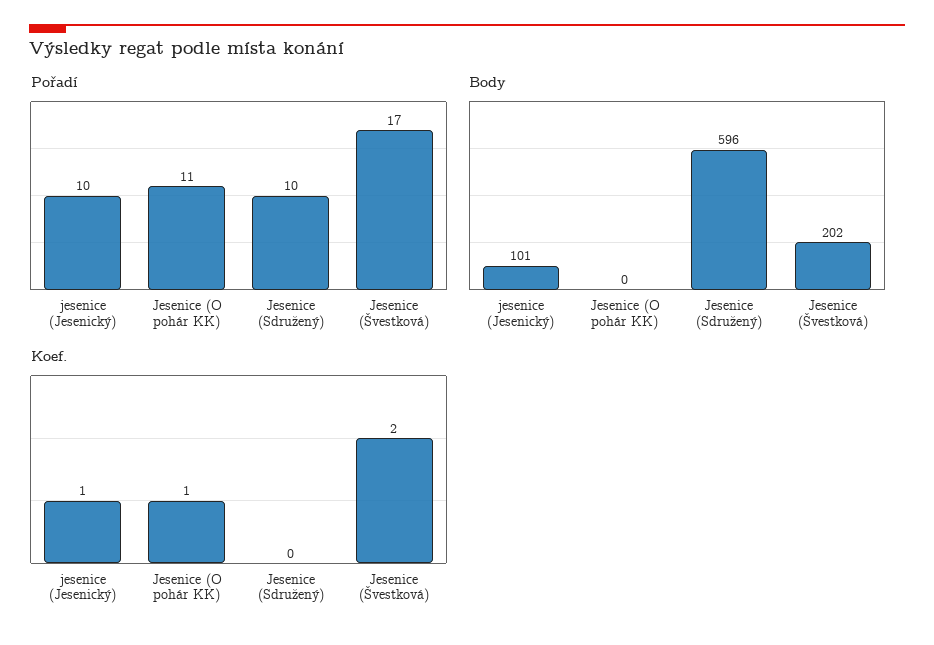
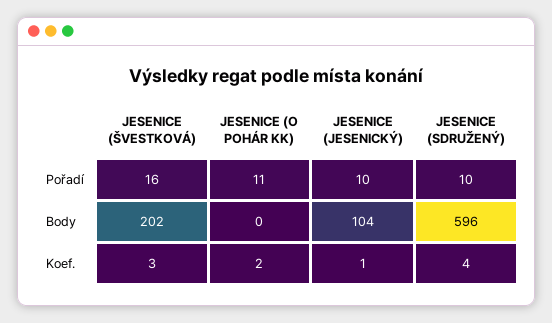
Pořadí, Jesenice (Švestková): 17 -> 16
Body, jesenice (Jesenický): 101 -> 104
Koef., Jesenice (O pohár KK): 1 -> 2
Koef., Jesenice (Sdružený): 0 -> 4
Koef., Jesenice (Švestková): 2 -> 3

